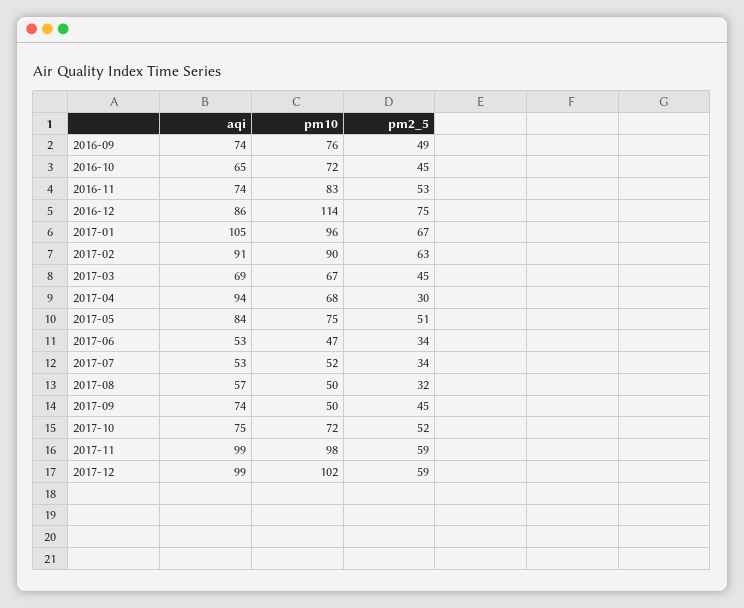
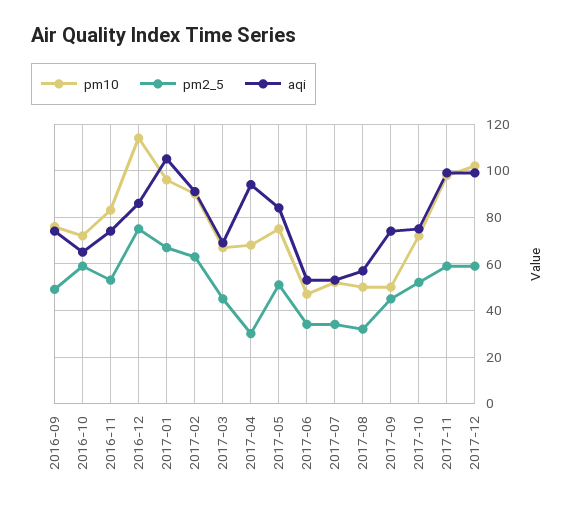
pm2_5, 2016-10: 45 -> 60

